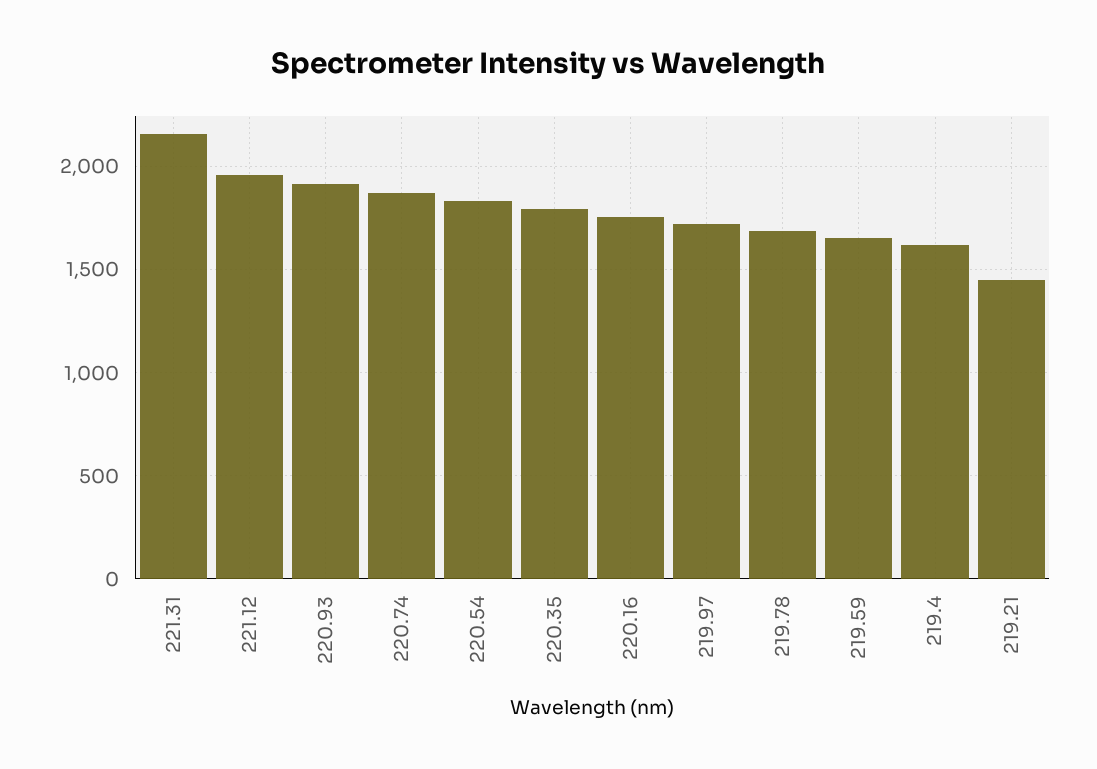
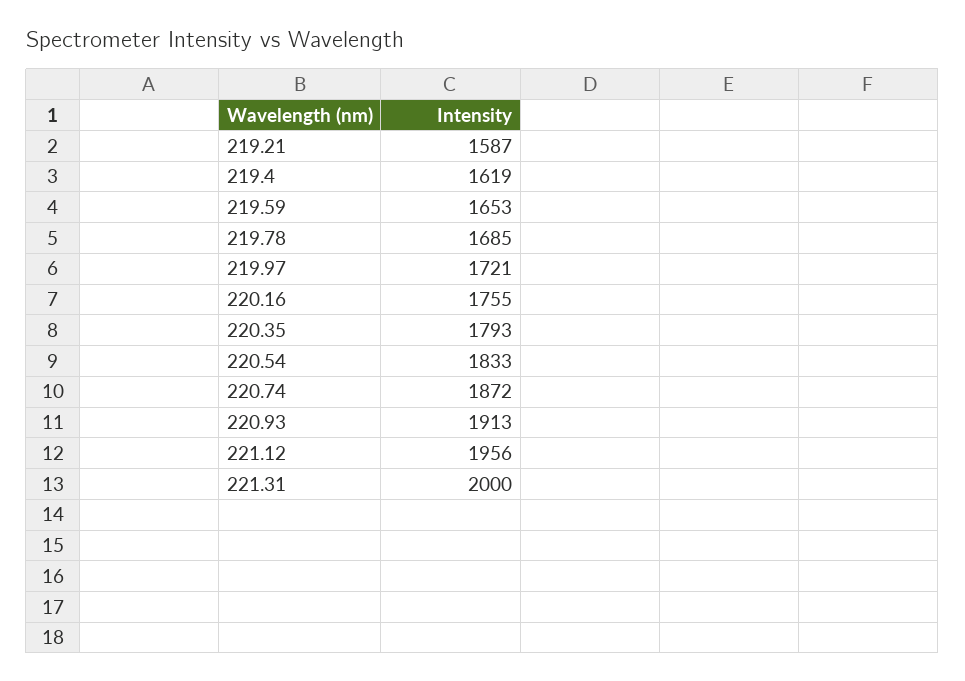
221.31: 2150 -> 2000
219.21: 1450 -> 1587

